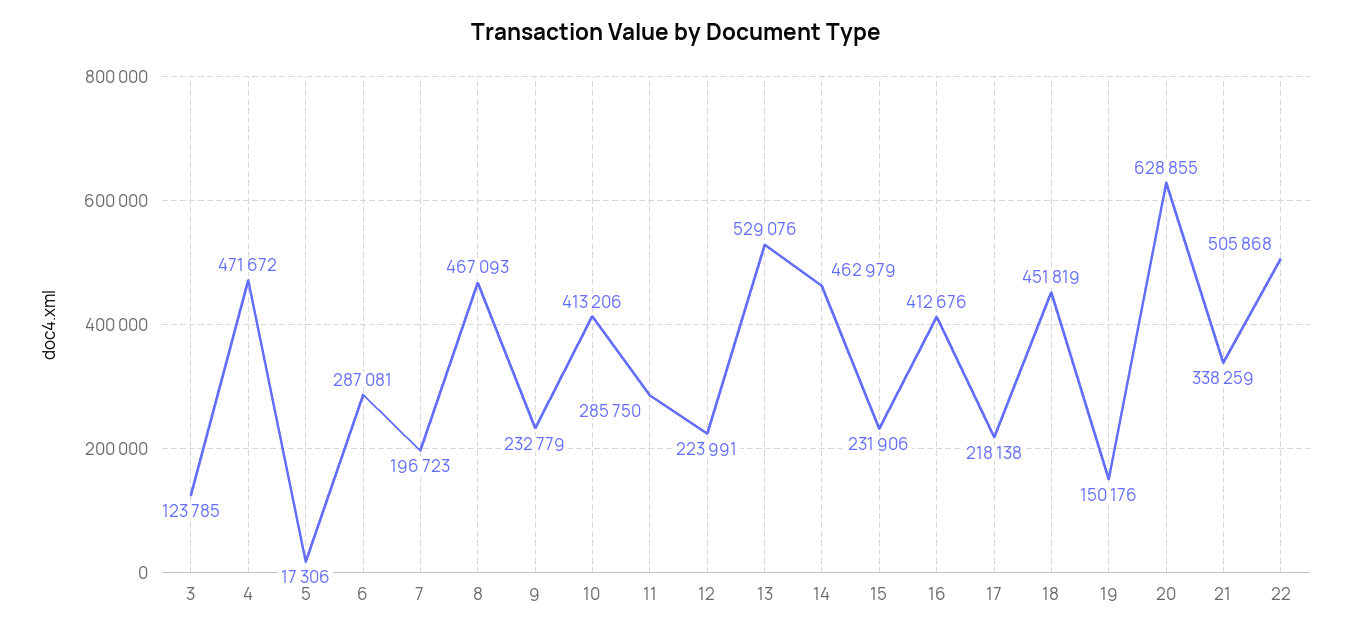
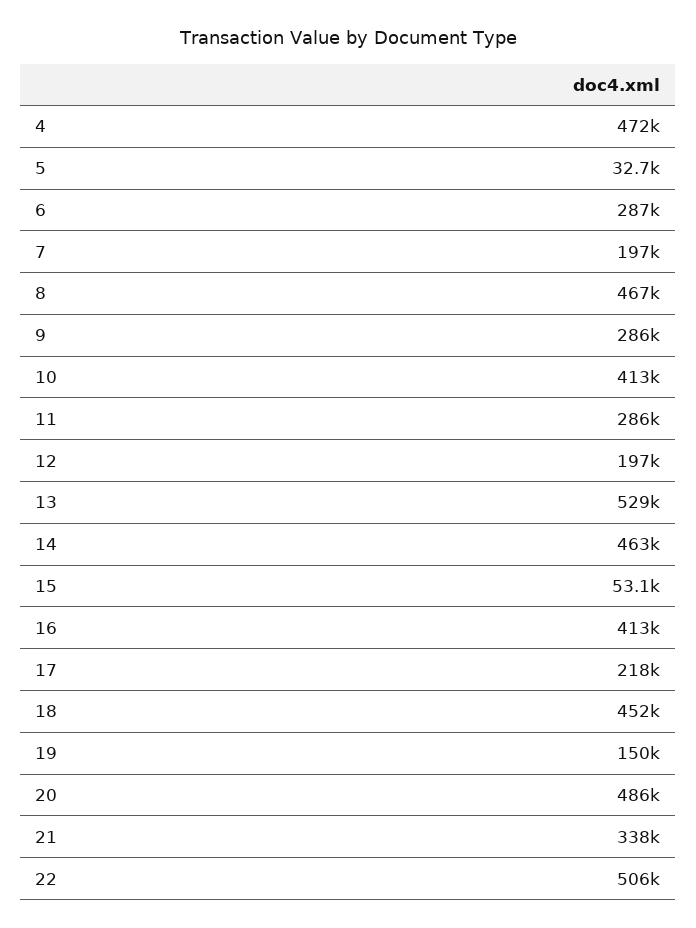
3: 123785 -> none
5: 17306 -> 32700
9: 232779 -> 286000
12: 223991 -> 197000
15: 231906 -> 53100
20: 628855 -> 486000

